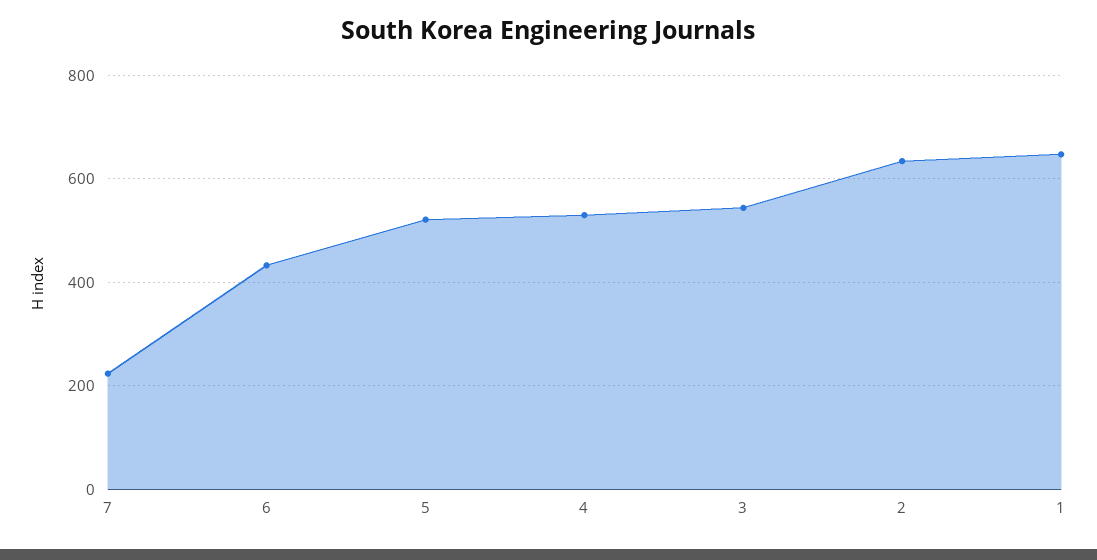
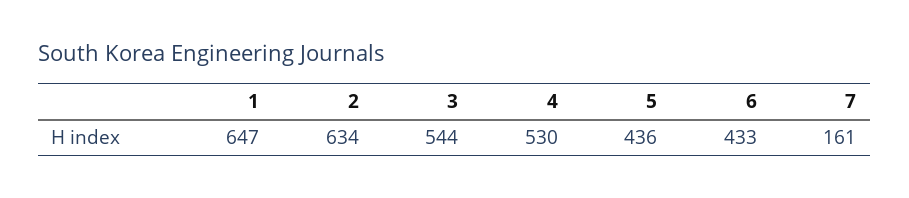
7: 220 -> 161
5: 520 -> 436

